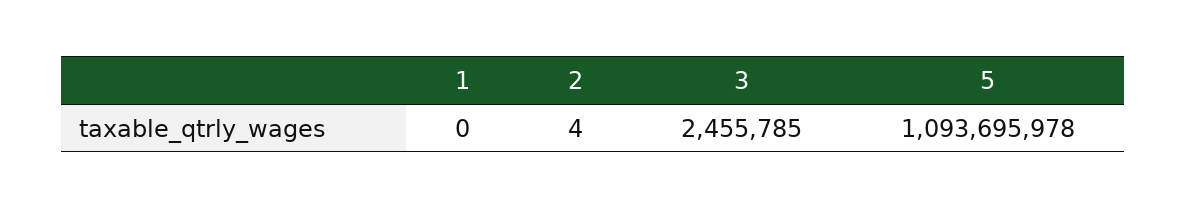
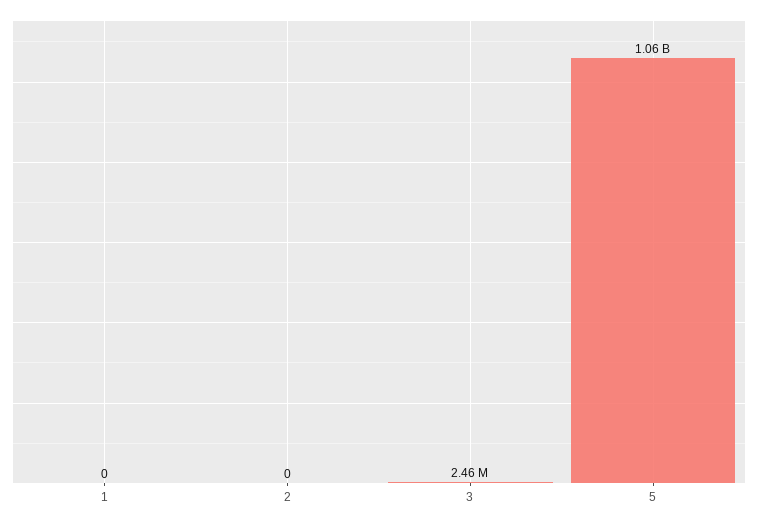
2: 4 -> 0
5: 1093695978 -> 1060000000

